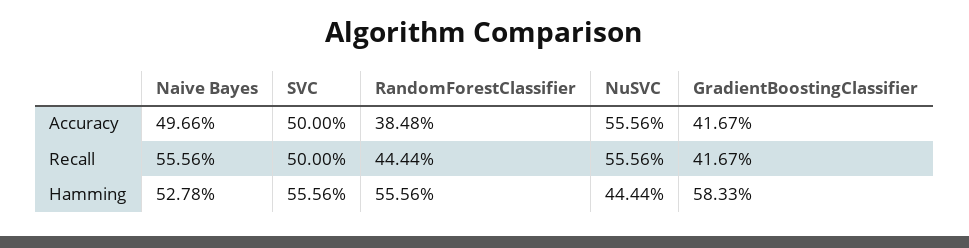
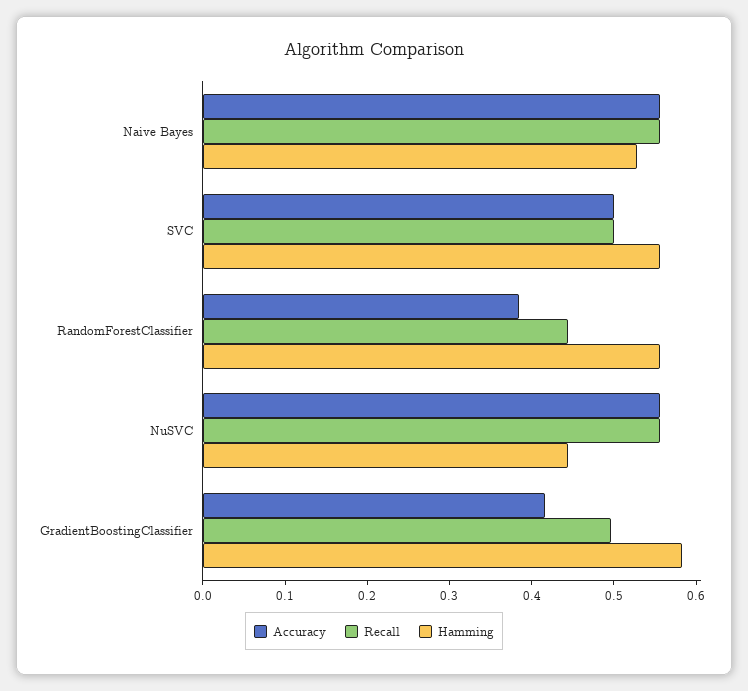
Accuracy, Naive Bayes: 0.4966 -> 0.56
Recall, GradientBoostingClassifier: 0.4167 -> 0.5

